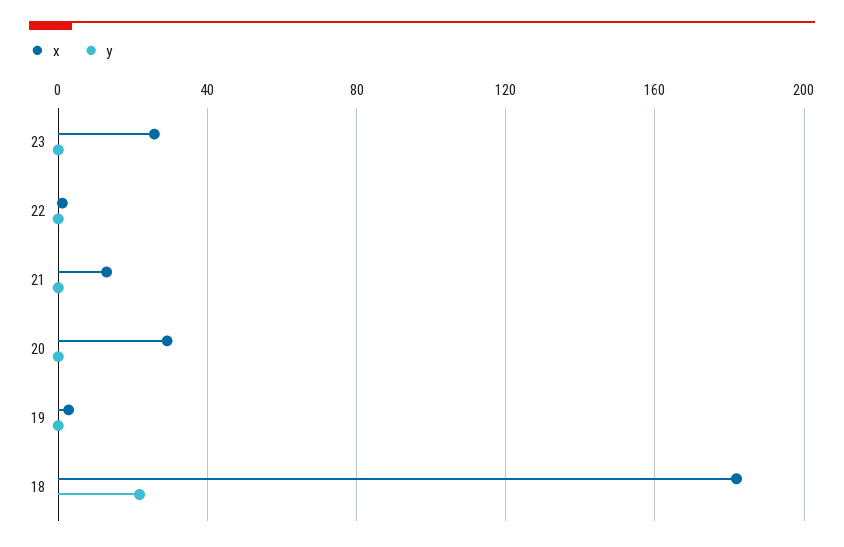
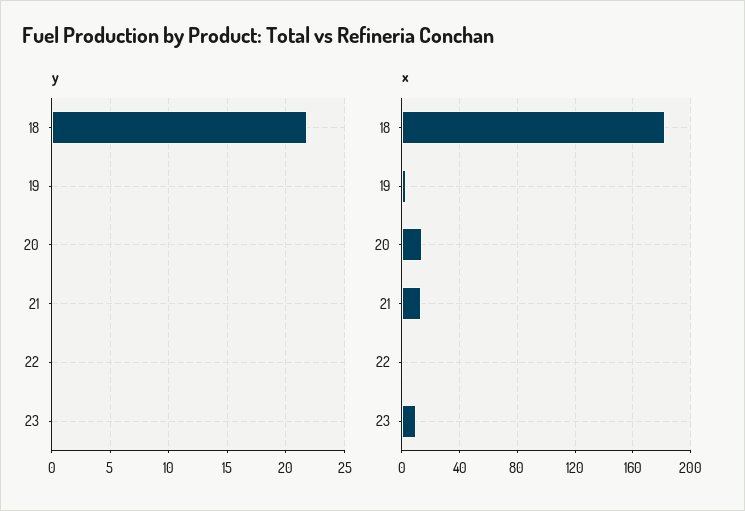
x, 23: 25 -> 10
x, 20: 30 -> 15

